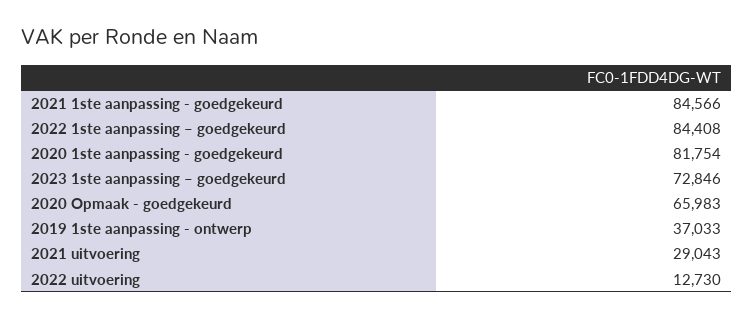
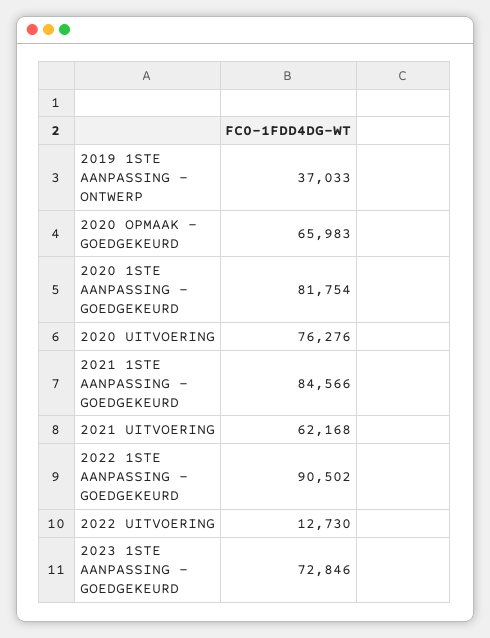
2022 1ste aanpassing – goedgekeurd: 84408 -> 90502
2021 uitvoering: 29043 -> 62168
2020 UITVOERING: none -> 76276

